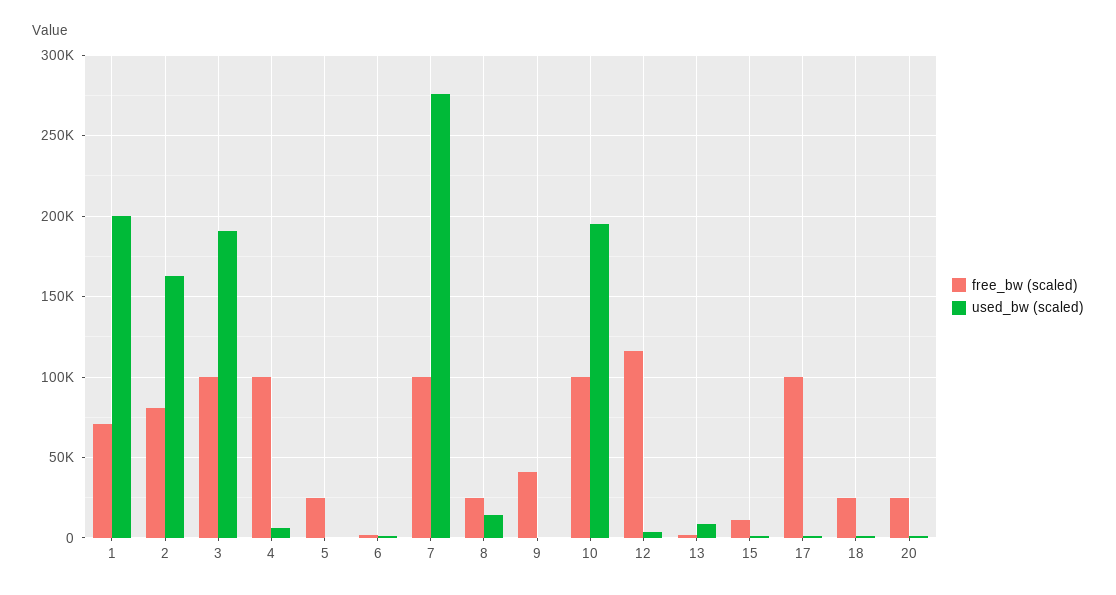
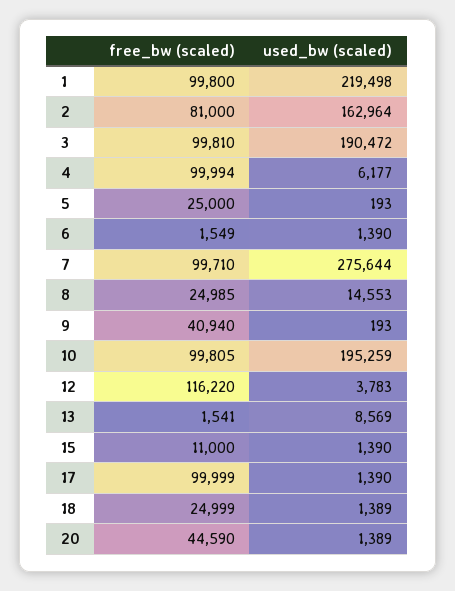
free_bw (scaled), 1: 70000 -> 99800
used_bw (scaled), 1: 200000 -> 219498
free_bw (scaled), 20: 25000 -> 44590

